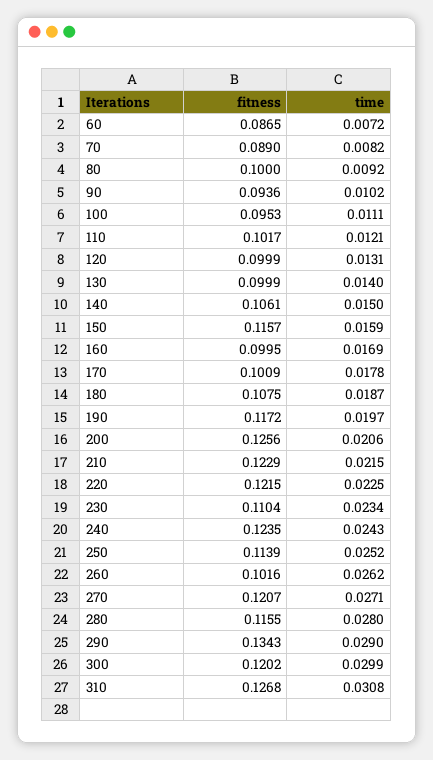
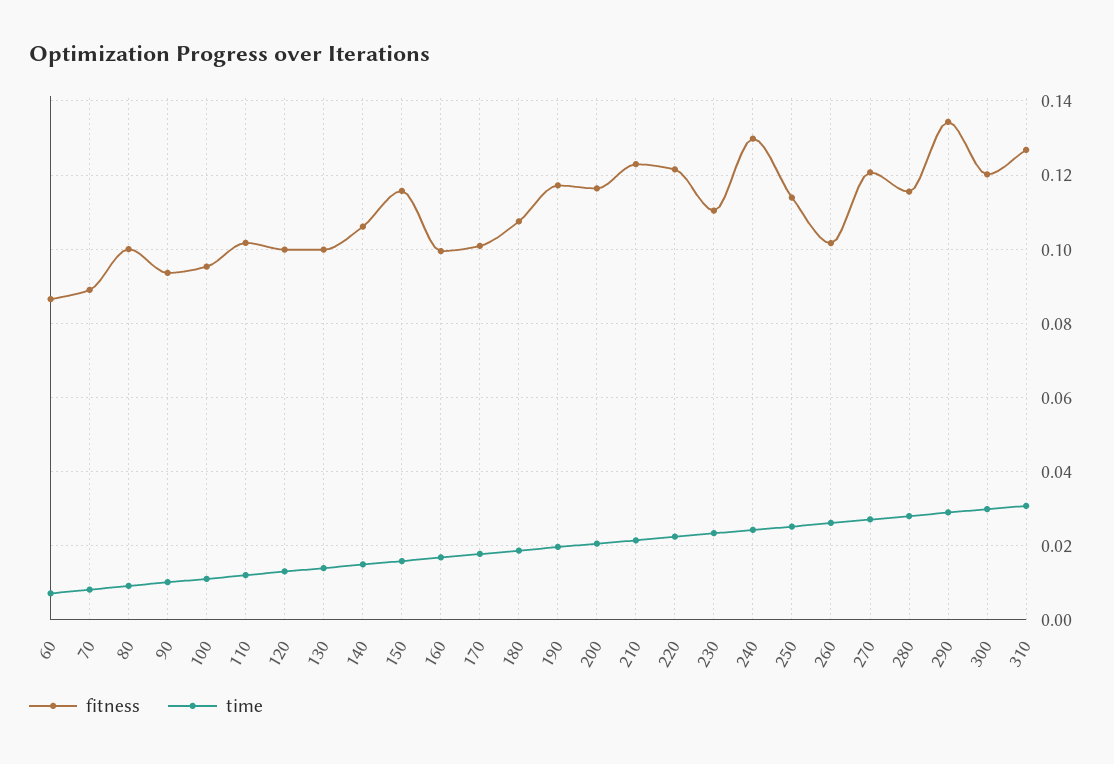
fitness, 200: 0.1256 -> 0.116
fitness, 240: 0.1235 -> 0.13

